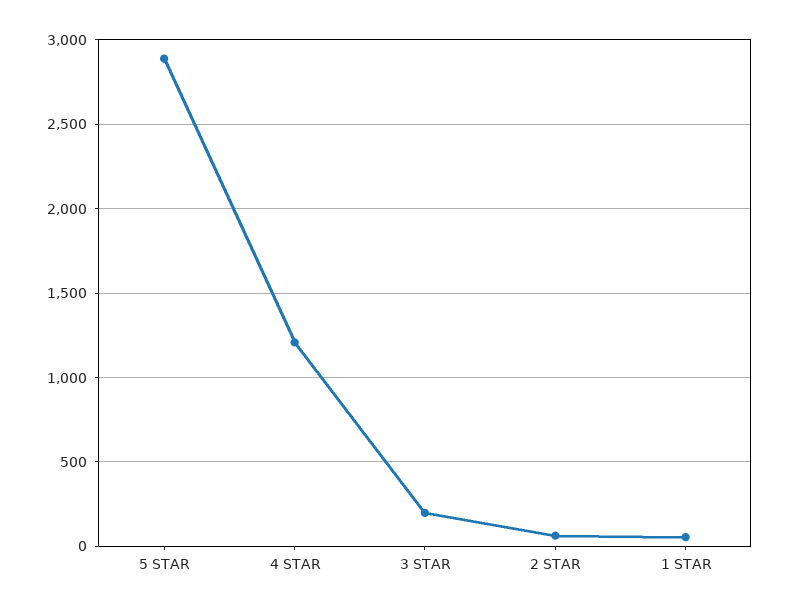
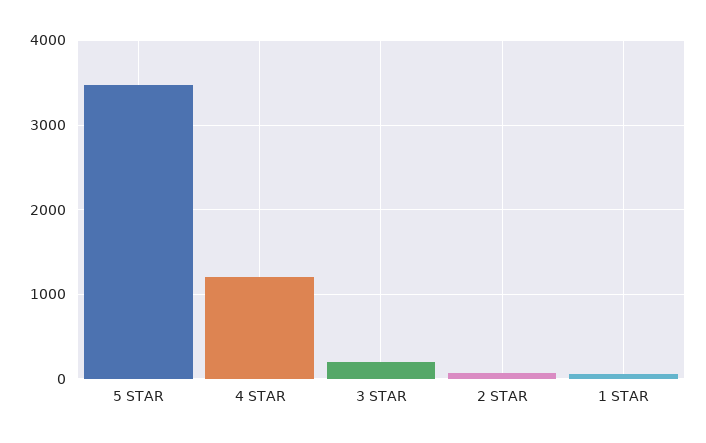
5 STAR: 2900 -> 3500

